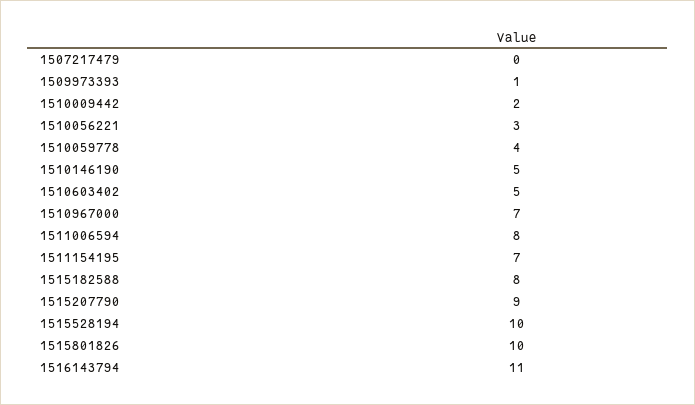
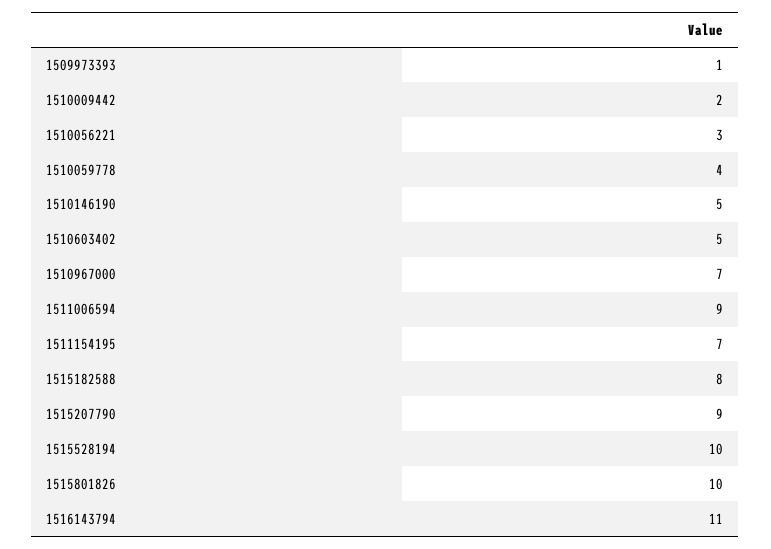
1507217479: 0 -> none
1511006594: 8 -> 9

